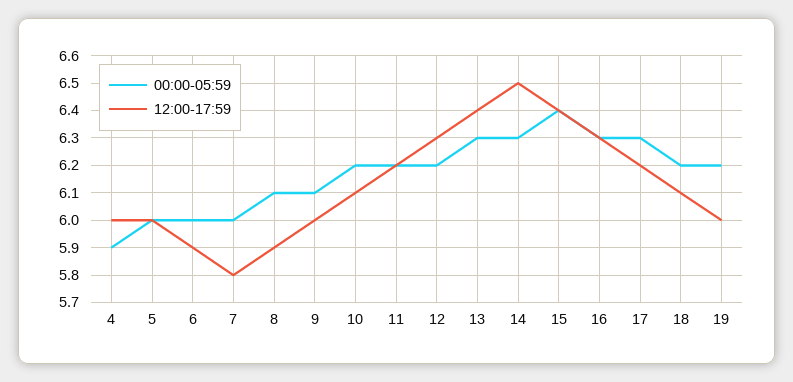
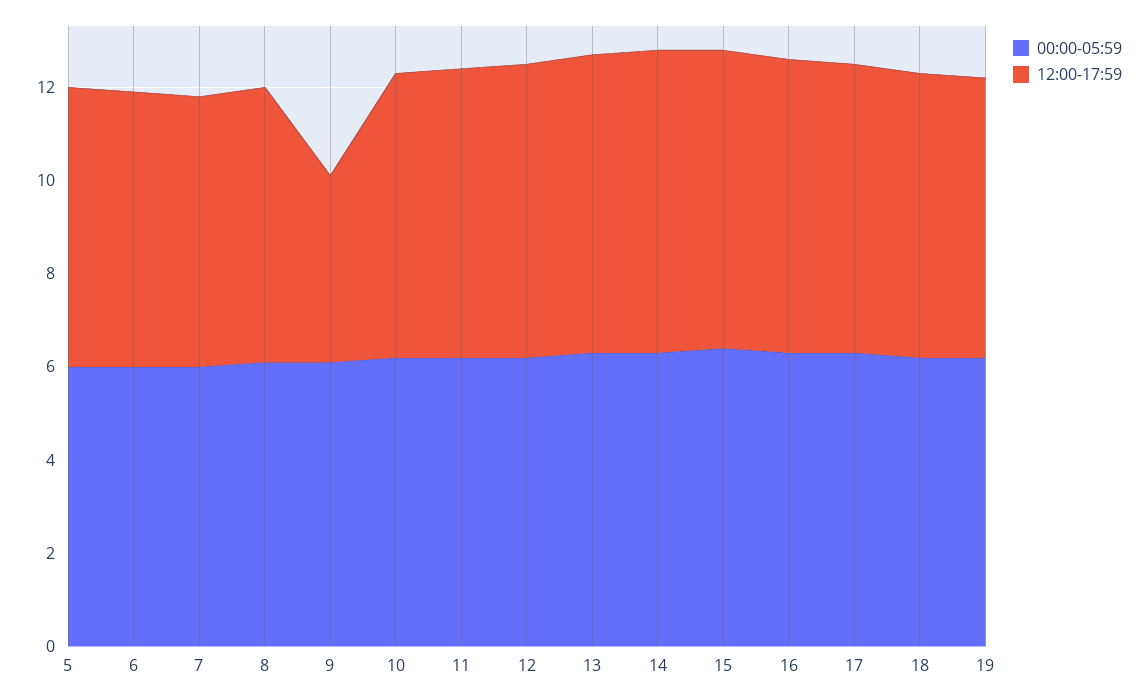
00:00-05:59, 4: 5.9 -> none
12:00-17:59, 4: 6 -> none
12:00-17:59, 9: 6 -> 4

